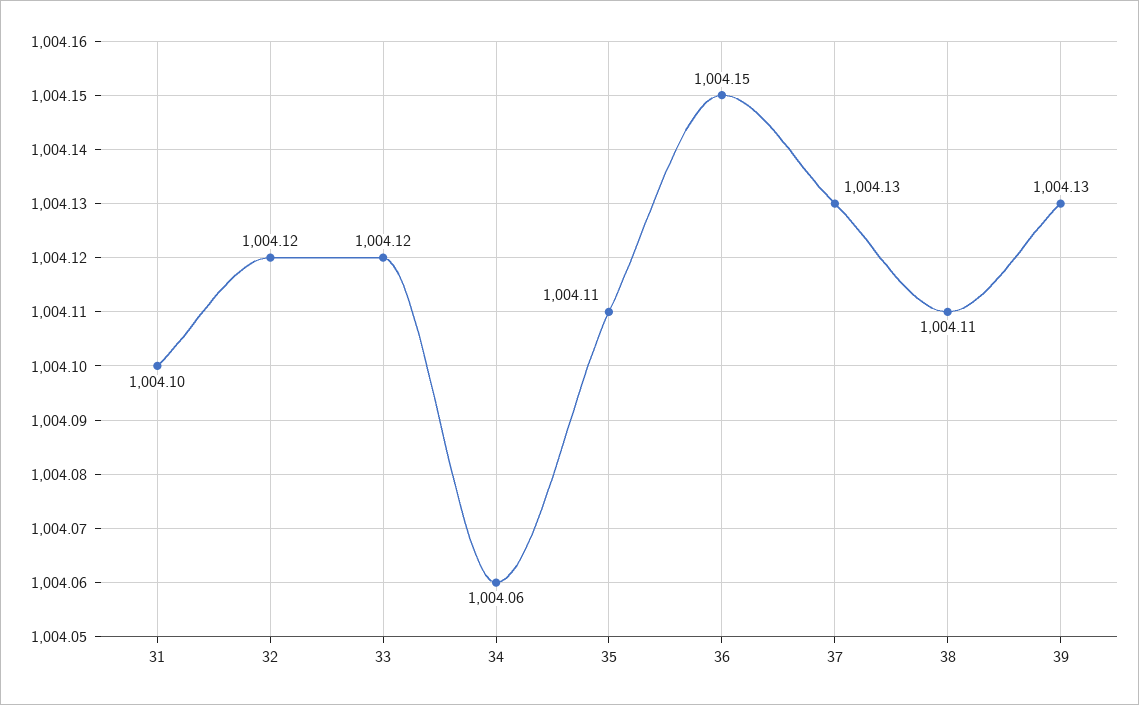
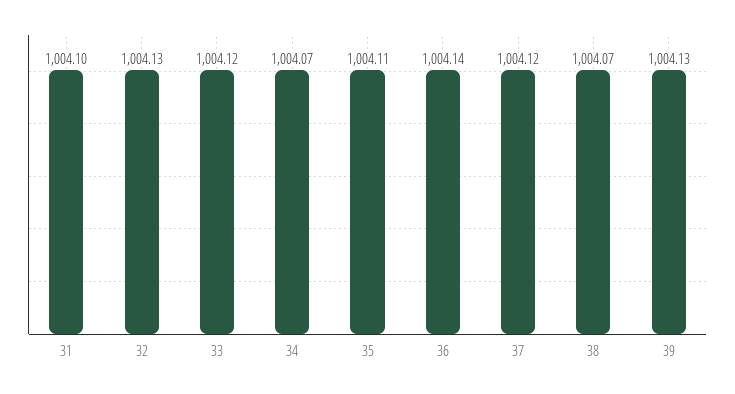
32: 1004.12 -> 1004.13
34: 1004.06 -> 1004.07
36: 1004.15 -> 1004.14
37: 1004.13 -> 1004.12
38: 1004.11 -> 1004.07

